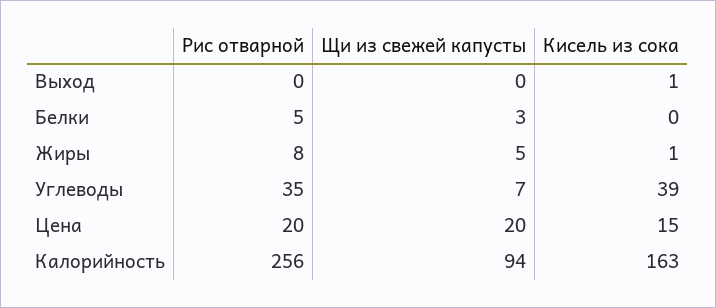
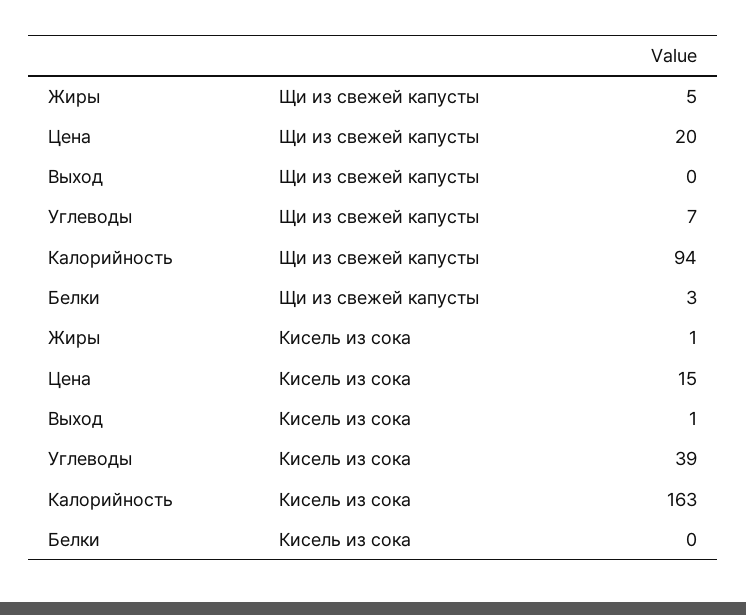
Рис отварной, Выход: 0 -> none
Рис отварной, Белки: 5 -> none
Рис отварной, Жиры: 8 -> none
Рис отварной, Углеводы: 35 -> none
Рис отварной, Цена: 20 -> none
Рис отварной, Калорийность: 256 -> none

